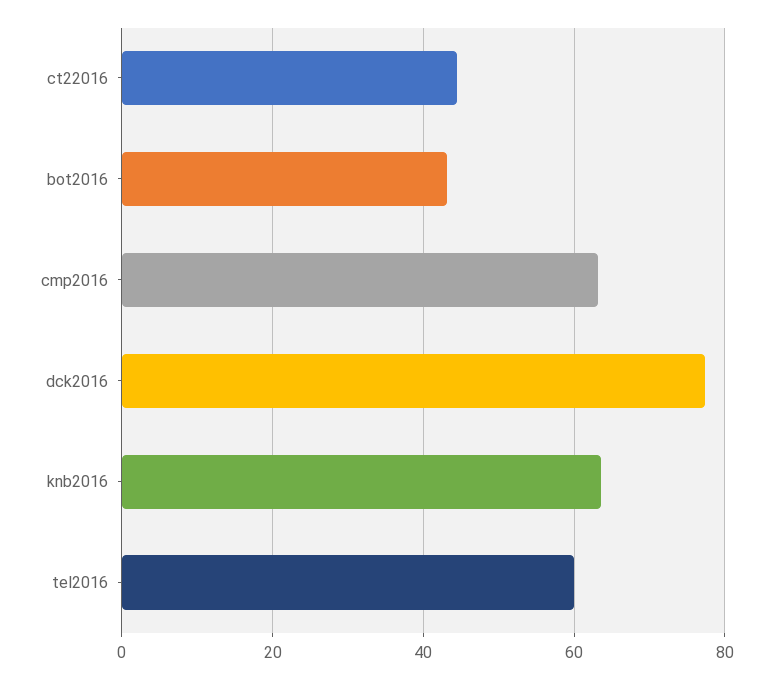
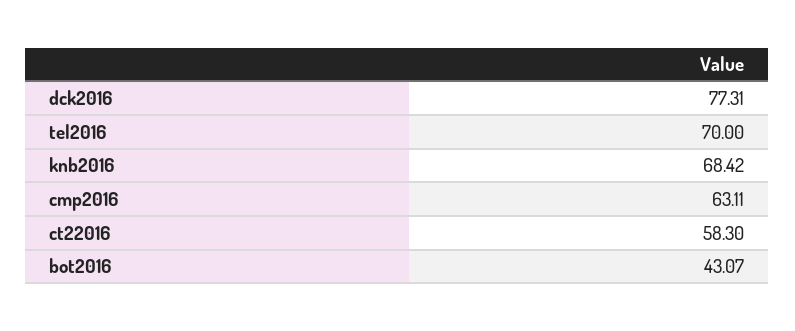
ct22016: 44 -> 58.3
knb2016: 64 -> 68.42
tel2016: 60 -> 70

